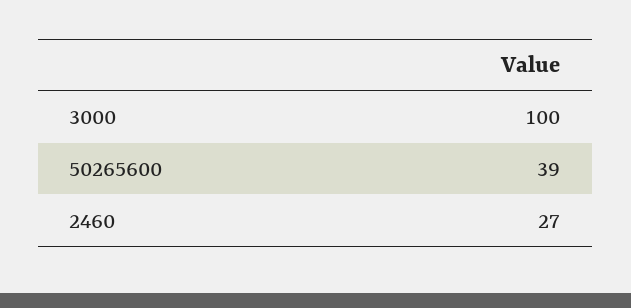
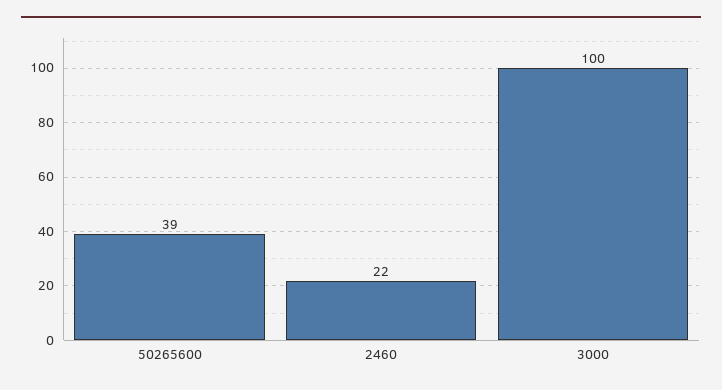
2460: 27 -> 22

